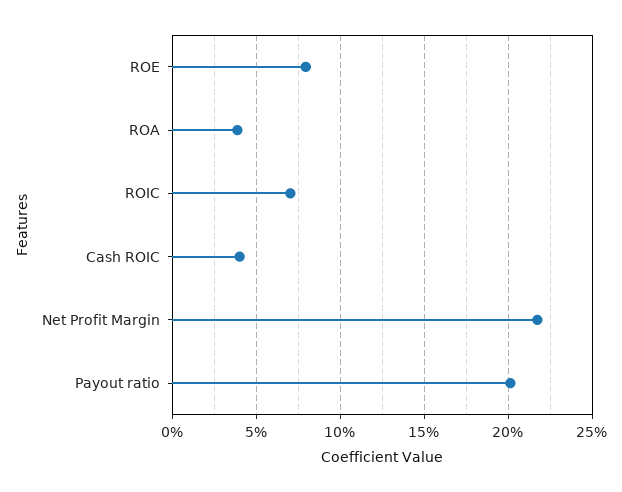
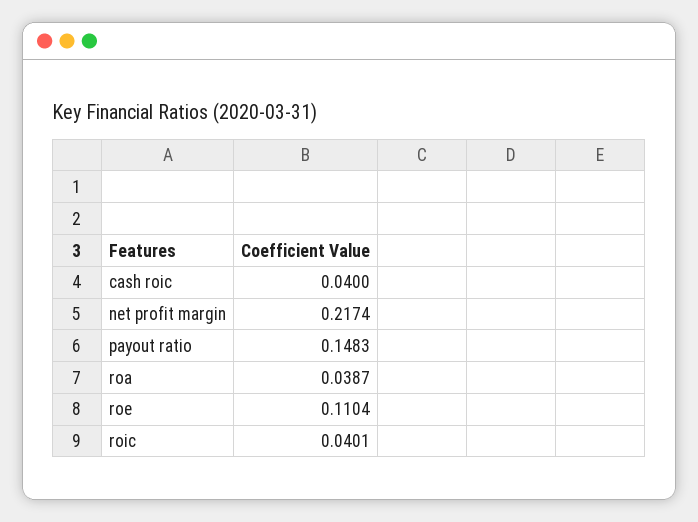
ROE: 0.08 -> 0.1104
ROIC: 0.07 -> 0.0401
Payout ratio: 0.2 -> 0.1483

